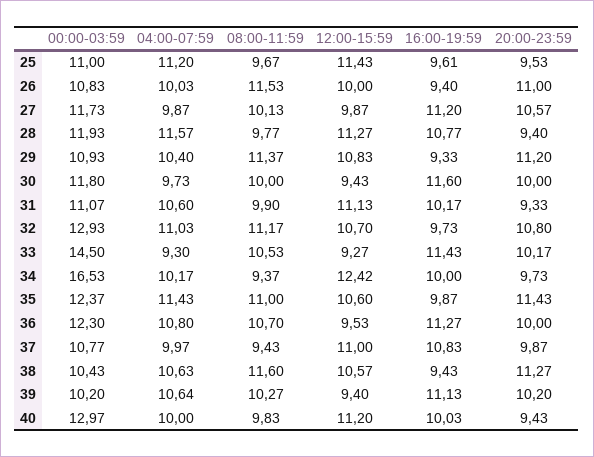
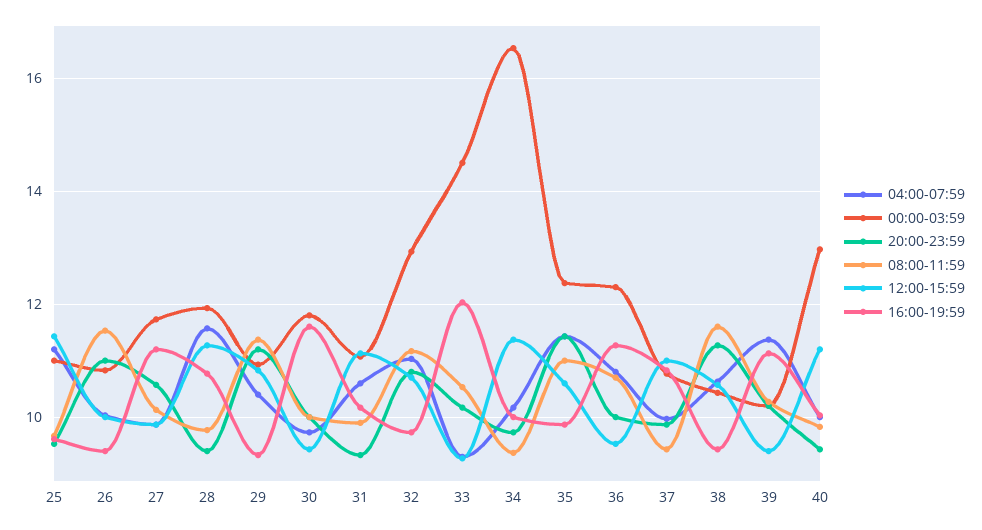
16:00-19:59, 33: 11.43 -> 12
12:00-15:59, 34: 12.42 -> 11.4
04:00-07:59, 39: 10.64 -> 11.4

